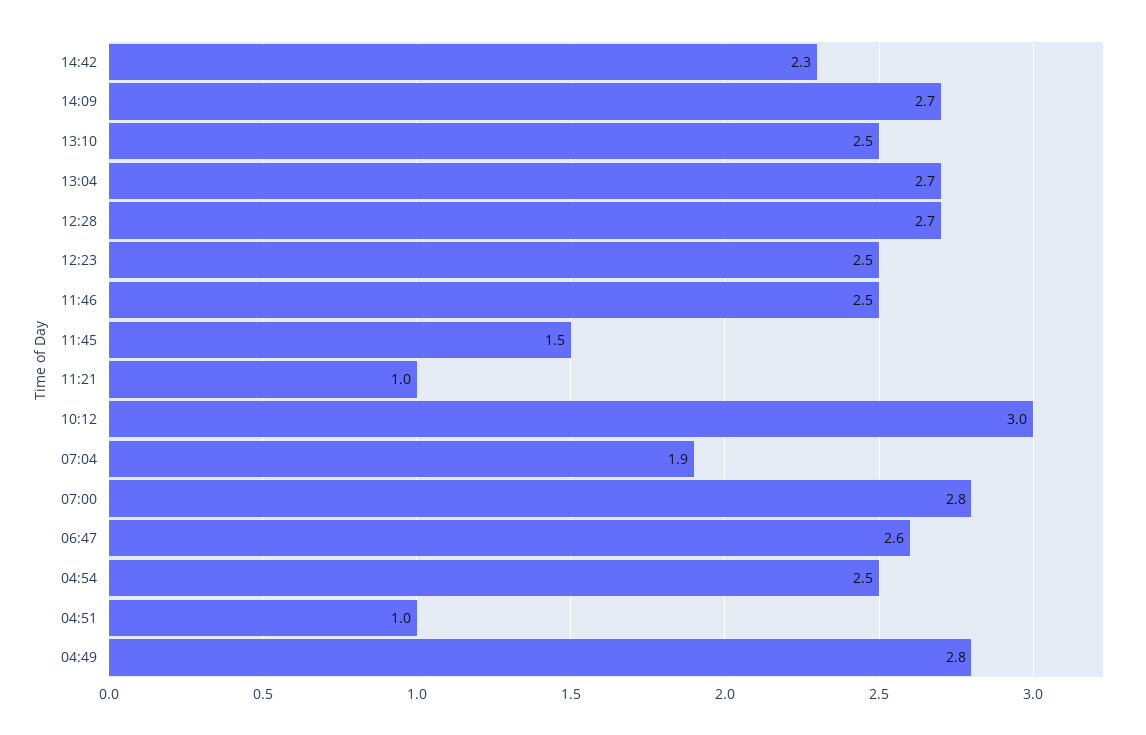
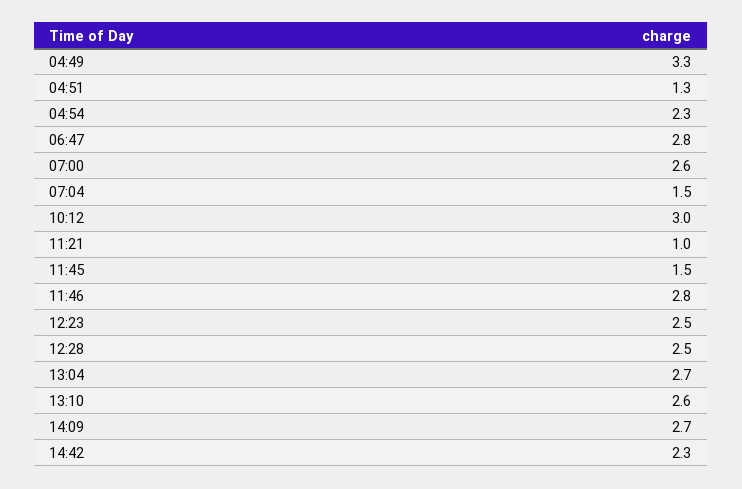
13:10: 2.5 -> 2.6
12:28: 2.7 -> 2.5
11:46: 2.5 -> 2.8
07:04: 1.9 -> 1.5
07:00: 2.8 -> 2.6
06:47: 2.6 -> 2.8
04:54: 2.5 -> 2.3
04:51: 1 -> 1.3
04:49: 2.8 -> 3.3

